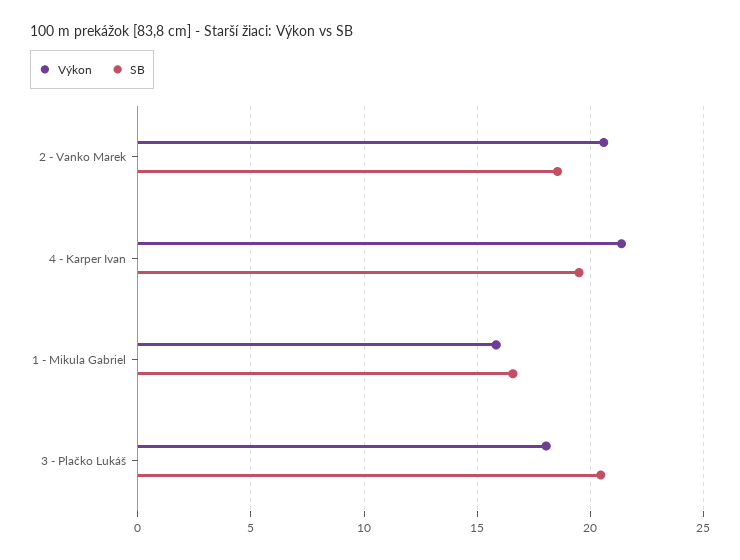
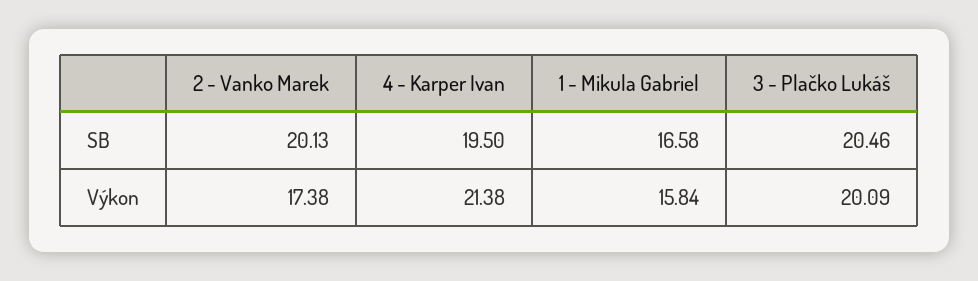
Výkon, 2 - Vanko Marek: 20.5 -> 17.38
SB, 2 - Vanko Marek: 18.5 -> 20.13
Výkon, 3 - Plačko Lukáš: 18 -> 20.09

